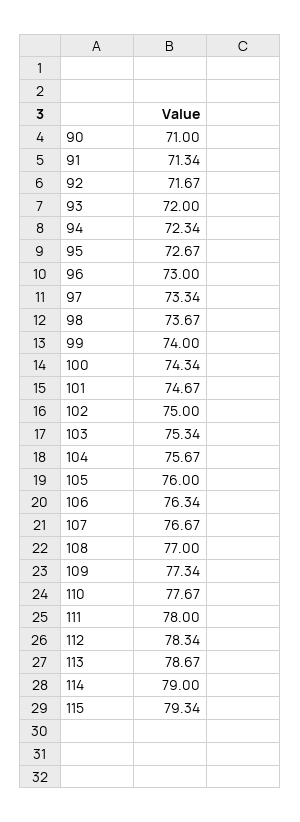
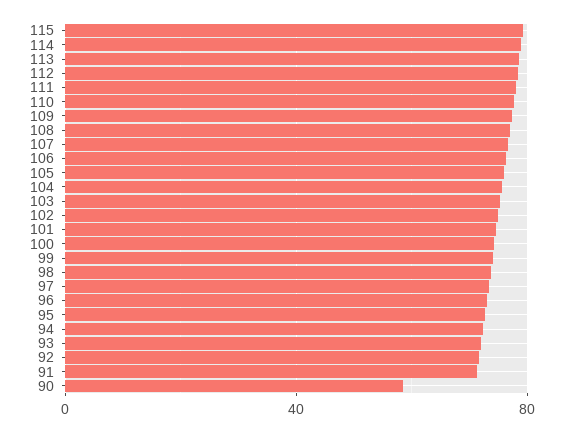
90: 71 -> 60

